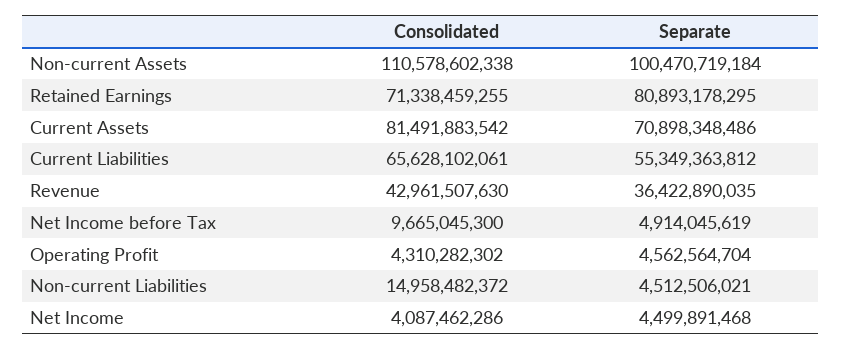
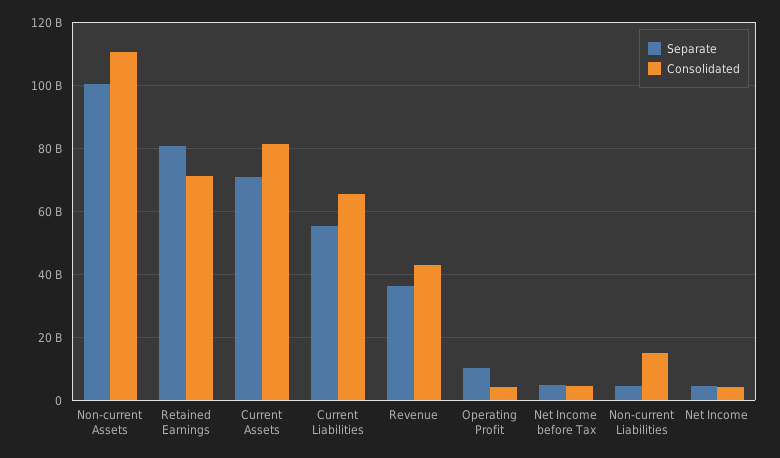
Consolidated, Net Income before Tax: 9665045300 -> 4000000000
Separate, Operating Profit: 4562564704 -> 10000000000

